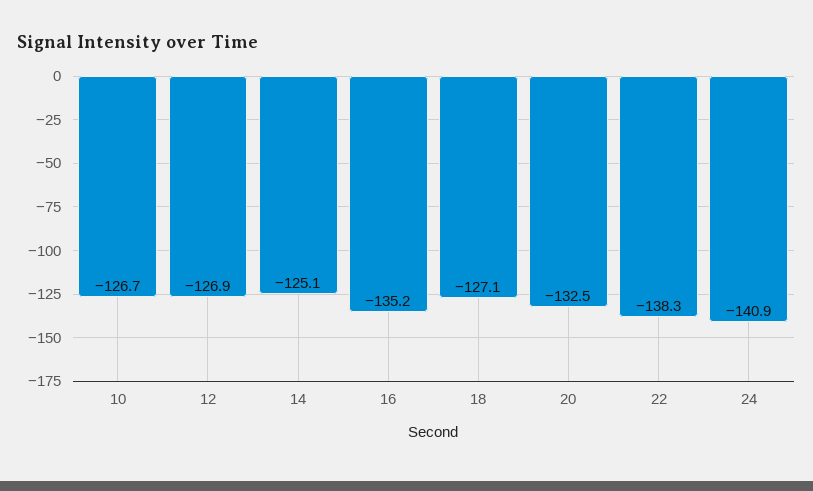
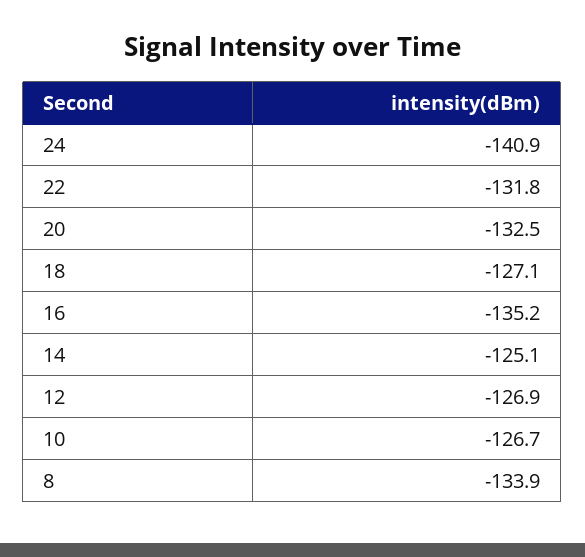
22: -138.3 -> -131.8
8: none -> -133.9

